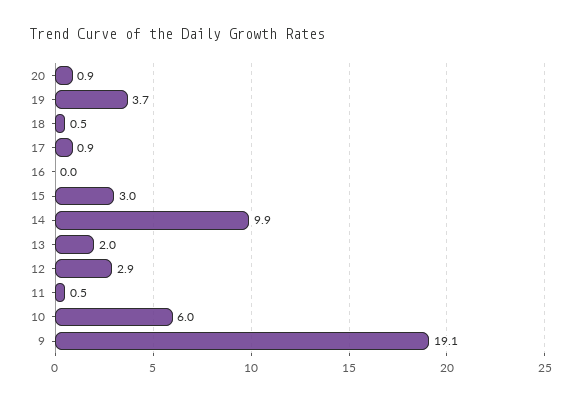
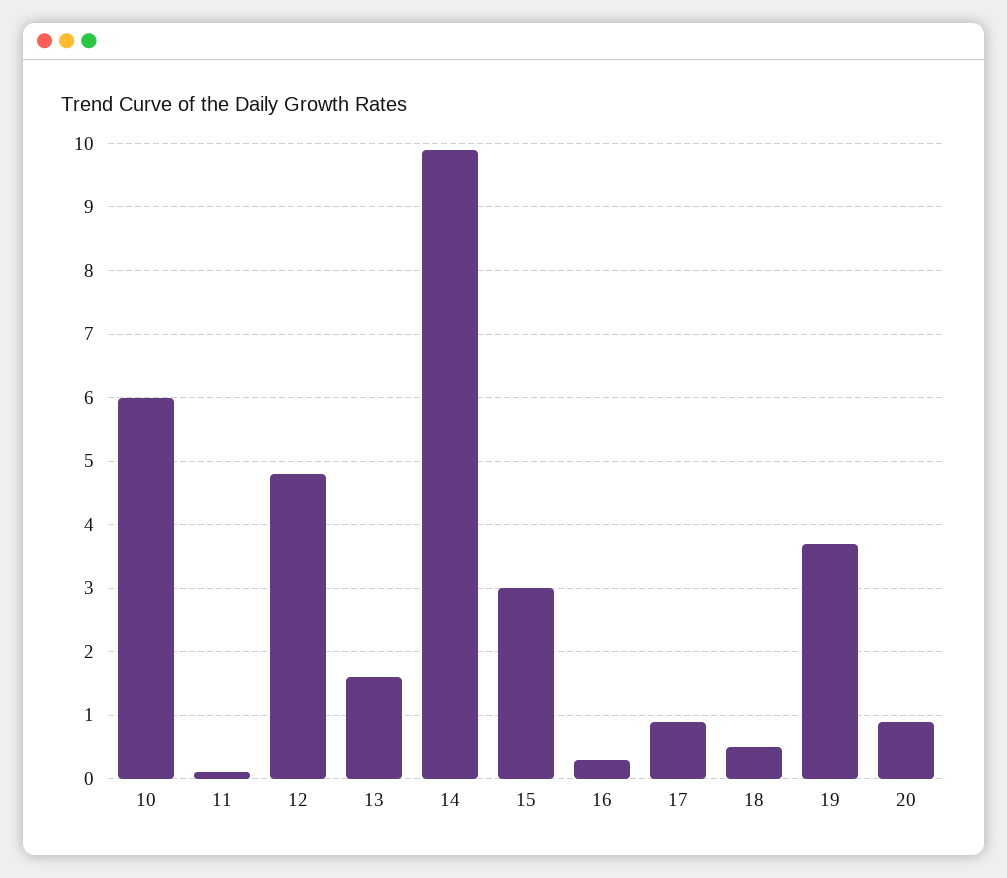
16: 0 -> 0.3
13: 2 -> 1.6
12: 2.9 -> 4.8
11: 0.5 -> 0.1
9: 19.1 -> none

